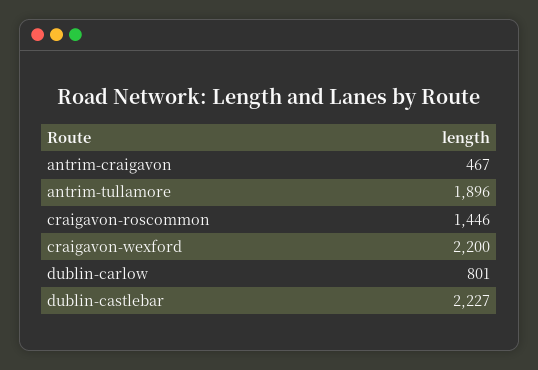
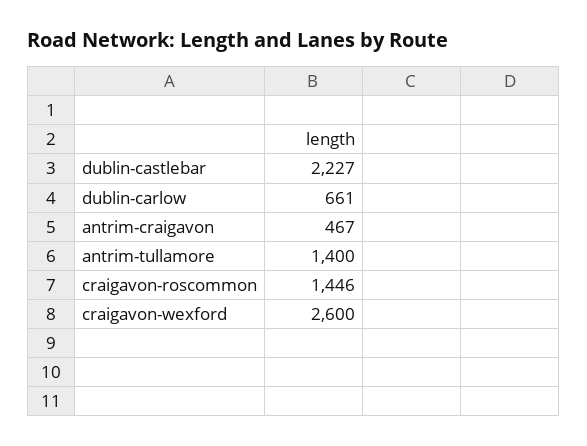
antrim-tullamore: 1896 -> 1400
craigavon-wexford: 2200 -> 2600
dublin-carlow: 801 -> 661

